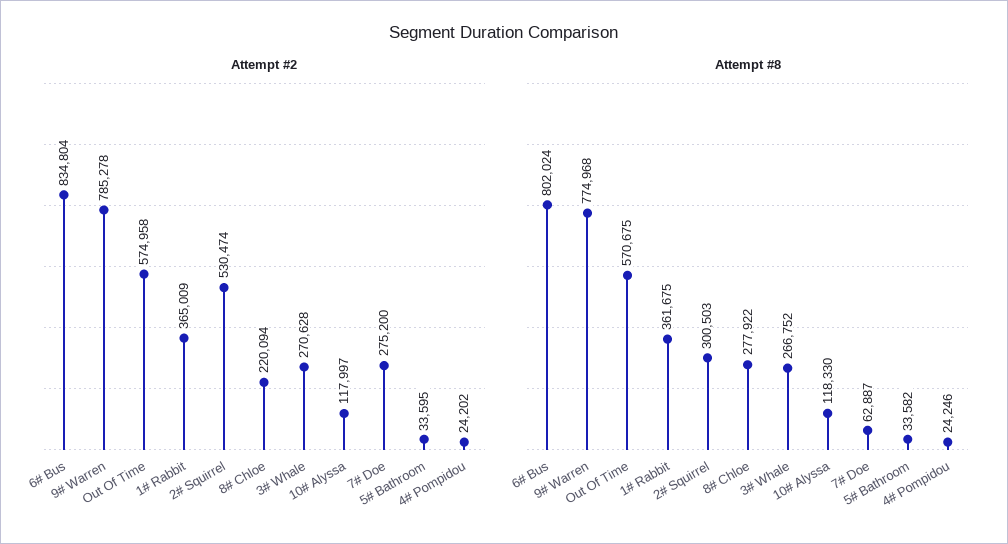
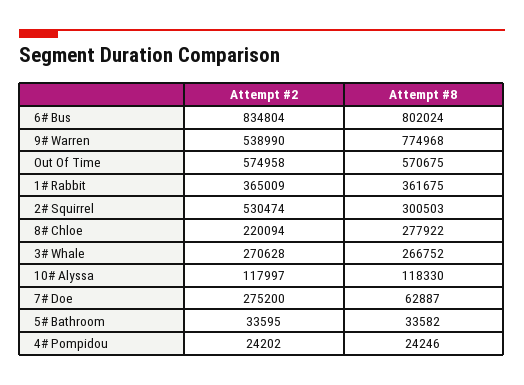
Attempt #2, 9# Warren: 785278 -> 538990

